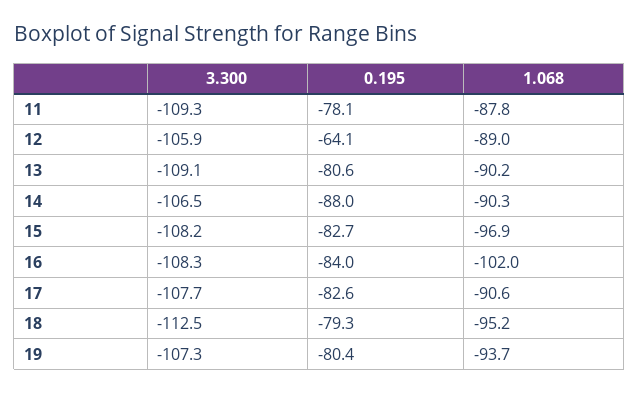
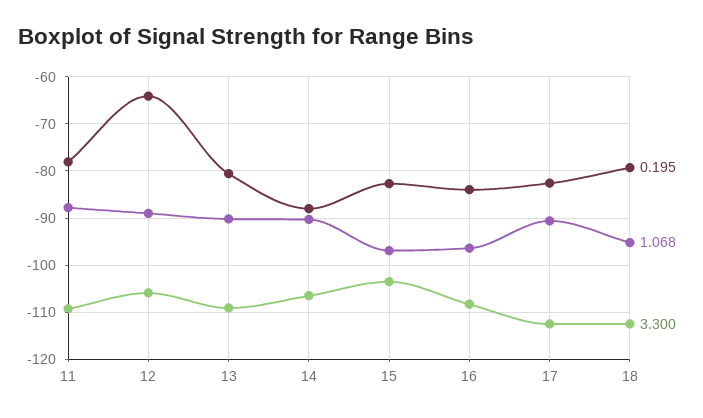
3.300, 15: -108.2 -> -104
1.068, 16: -102 -> -96
3.300, 17: -107.7 -> -112
3.300, 19: -107.3 -> none
0.195, 19: -80.4 -> none
1.068, 19: -93.7 -> none

